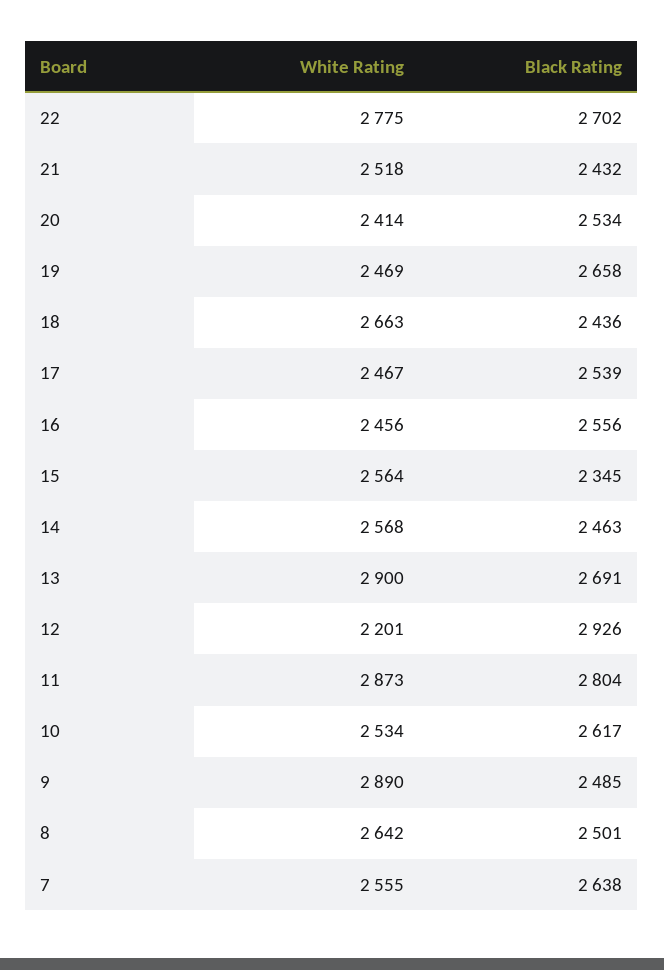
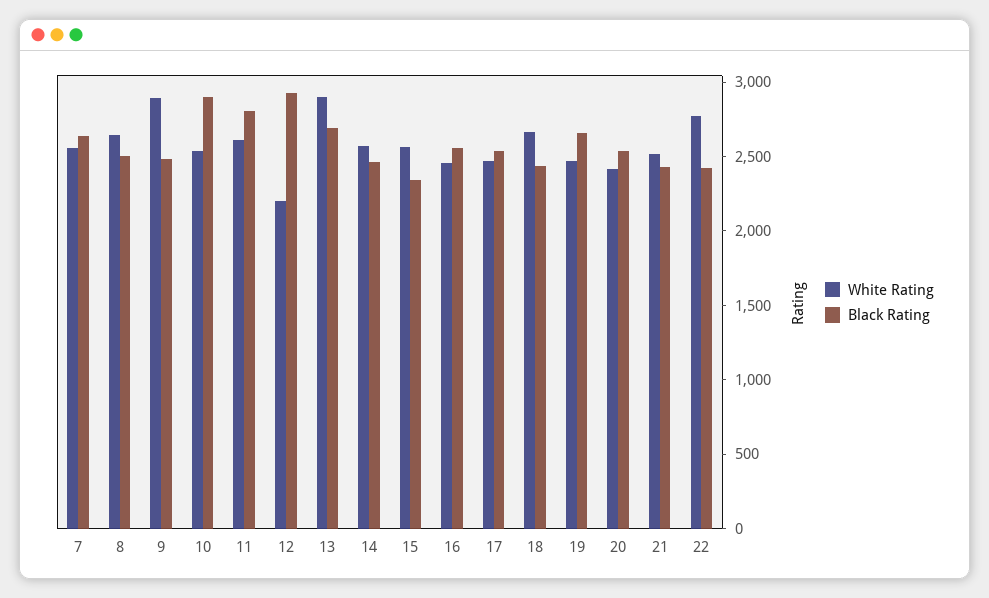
Black Rating, 22: 2702 -> 2400
White Rating, 11: 2873 -> 2600
Black Rating, 10: 2617 -> 2900

